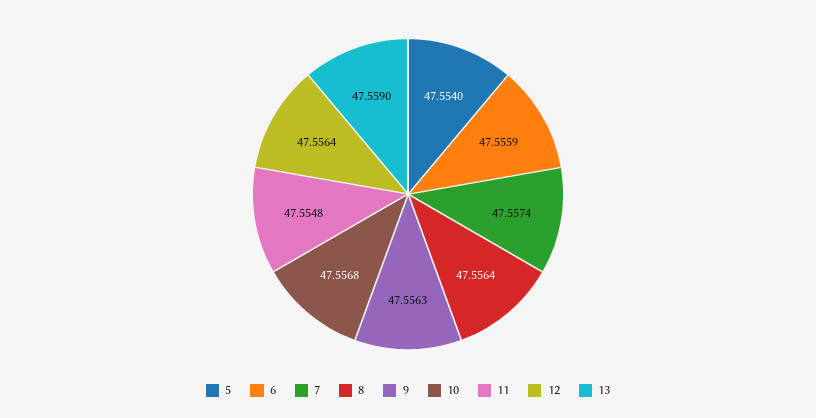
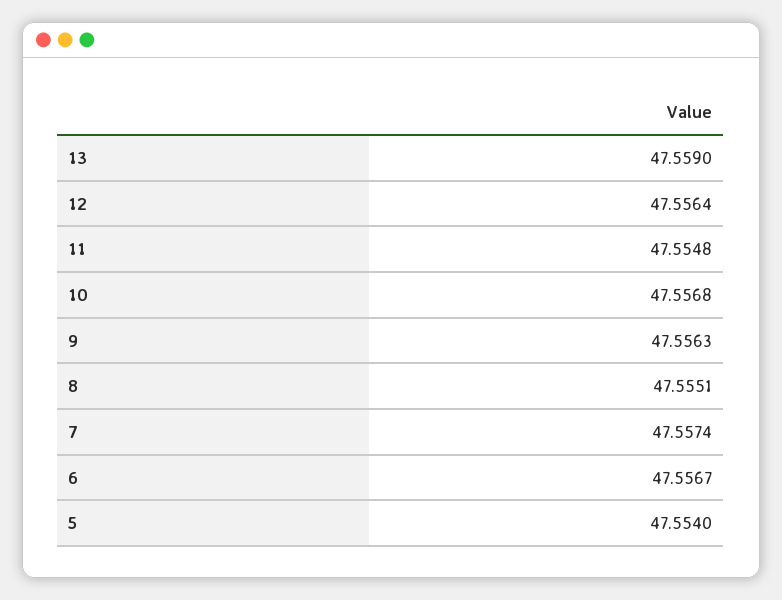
6: 47.5559 -> 47.5567
8: 47.5564 -> 47.5551

